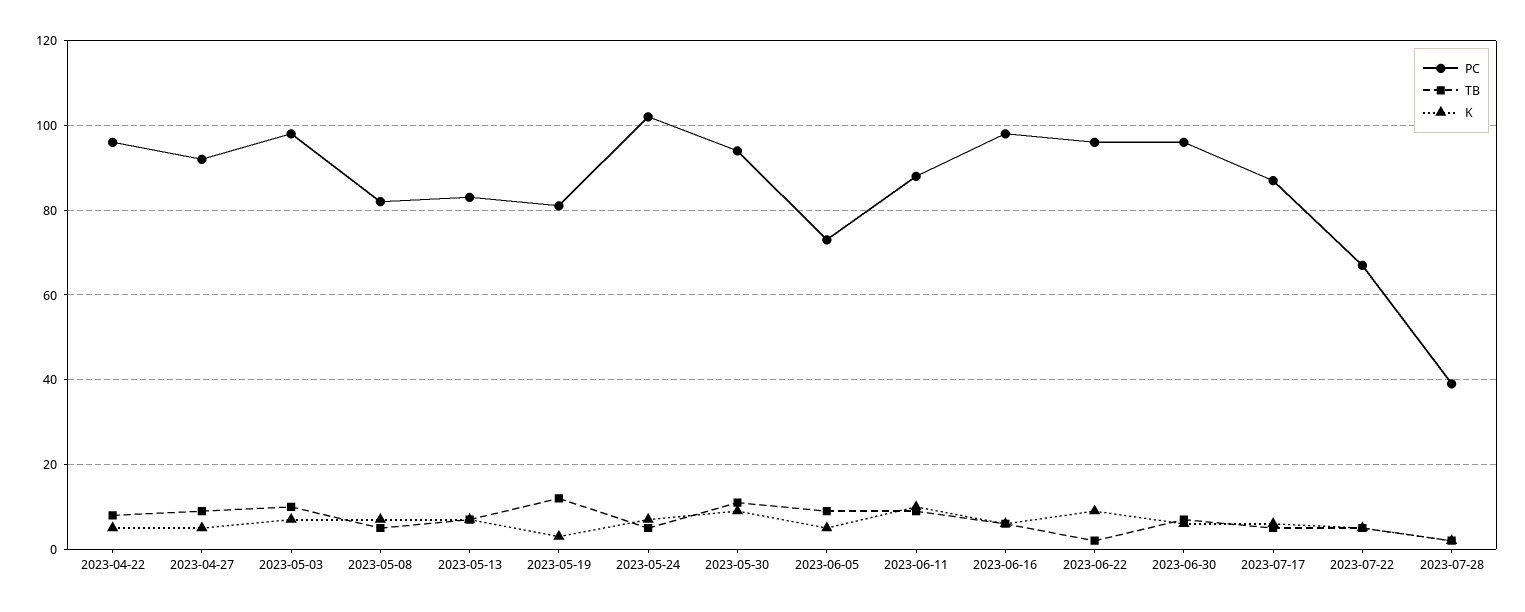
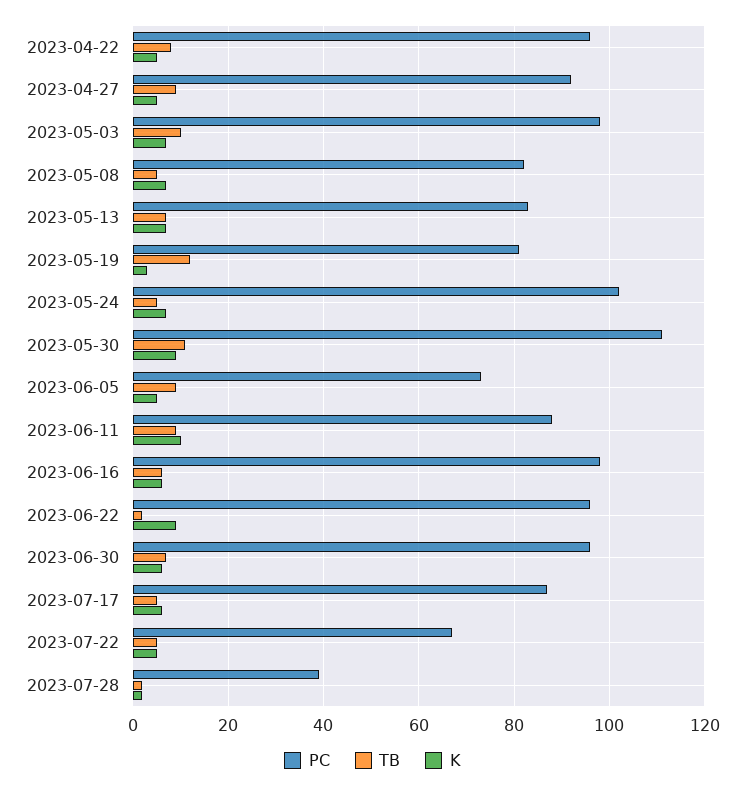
PC, 2023-05-30: 95 -> 110

